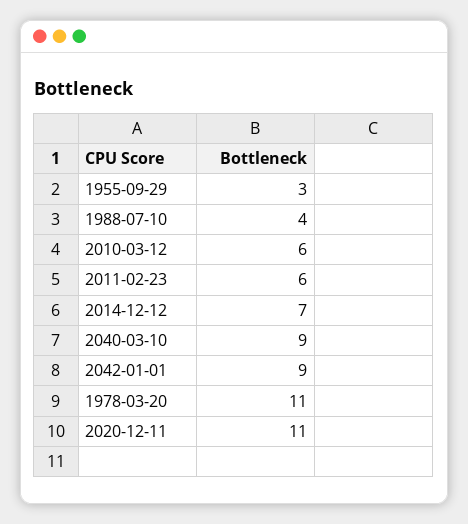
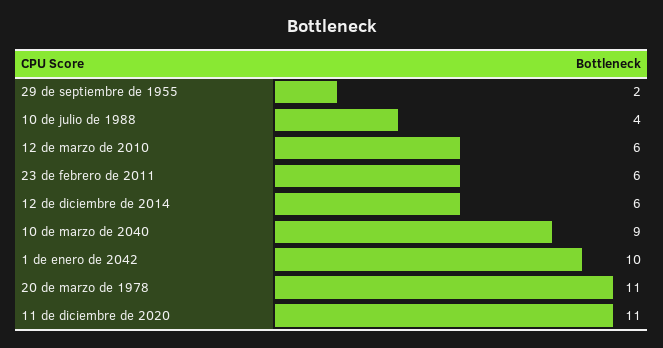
1955-09-29: 3 -> 2
2014-12-12: 7 -> 6
2042-01-01: 9 -> 10

